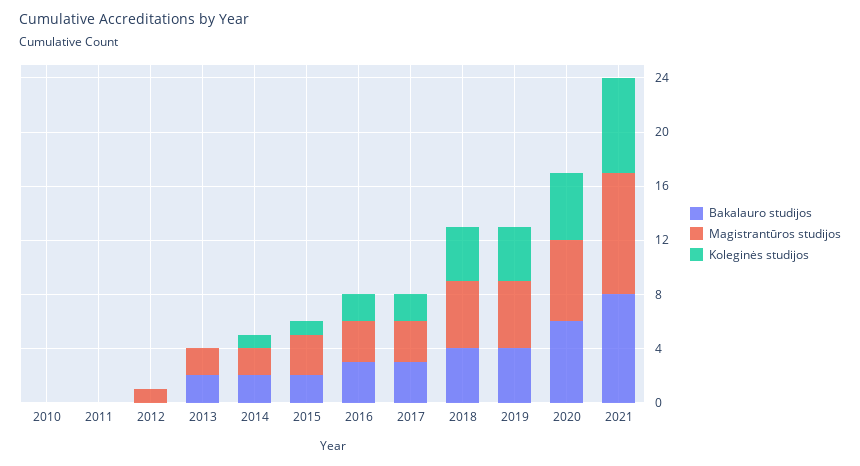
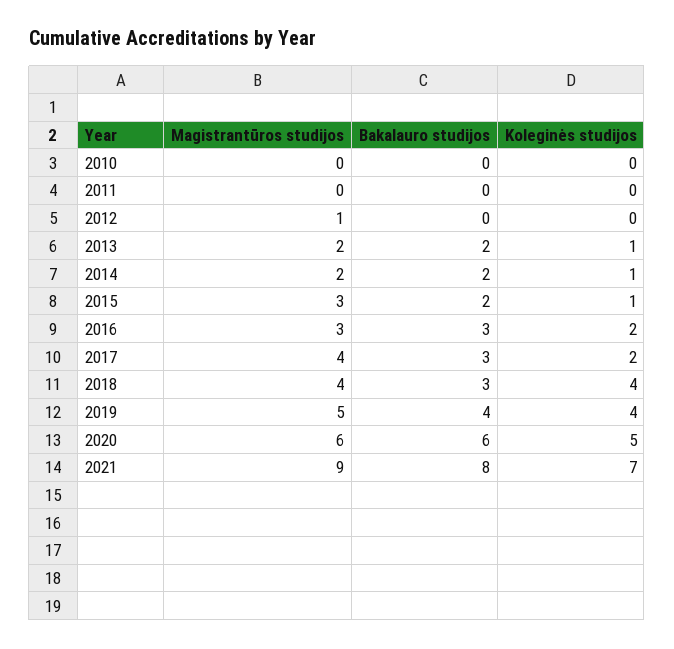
Koleginės studijos, 2013: 0 -> 1
Magistrantūros studijos, 2017: 3 -> 4
Bakalauro studijos, 2018: 4 -> 3
Magistrantūros studijos, 2018: 5 -> 4

